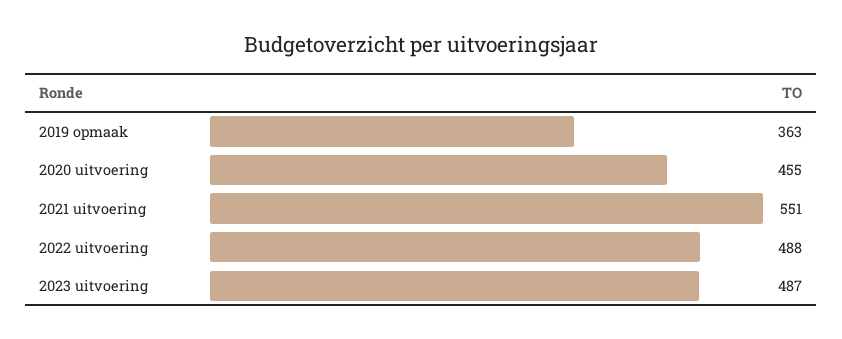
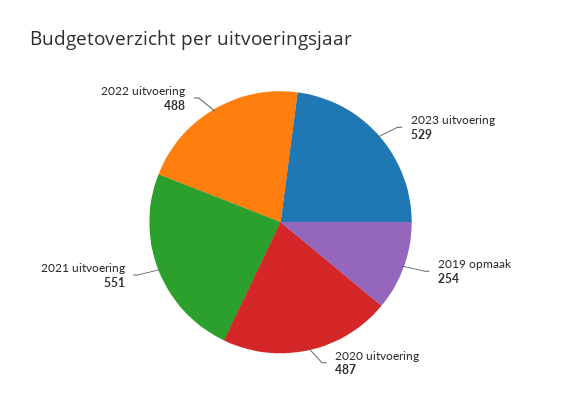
2019 opmaak: 363 -> 254
2020 uitvoering: 455 -> 487
2023 uitvoering: 487 -> 529

